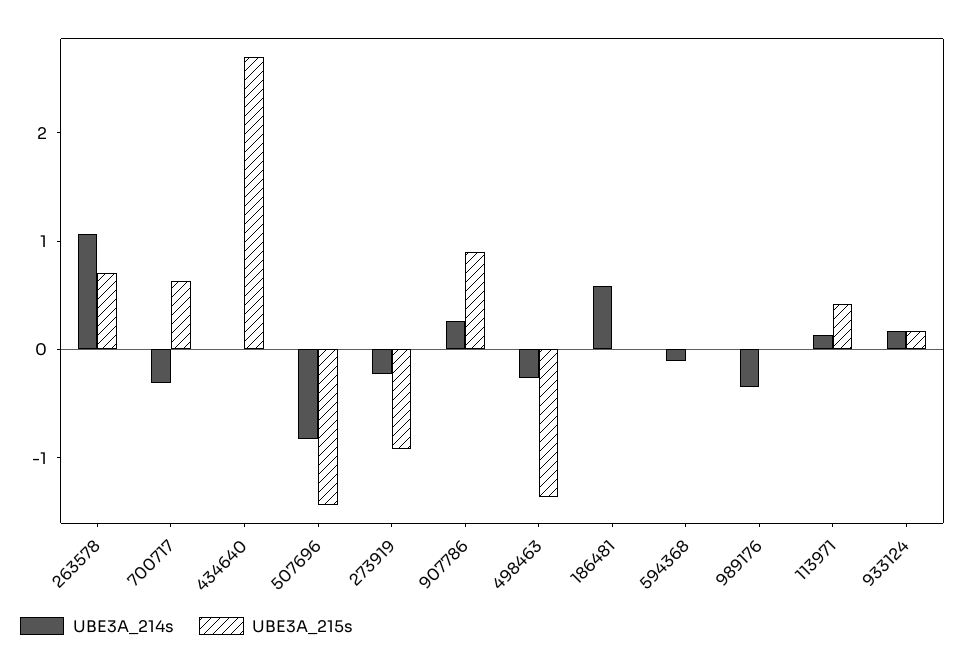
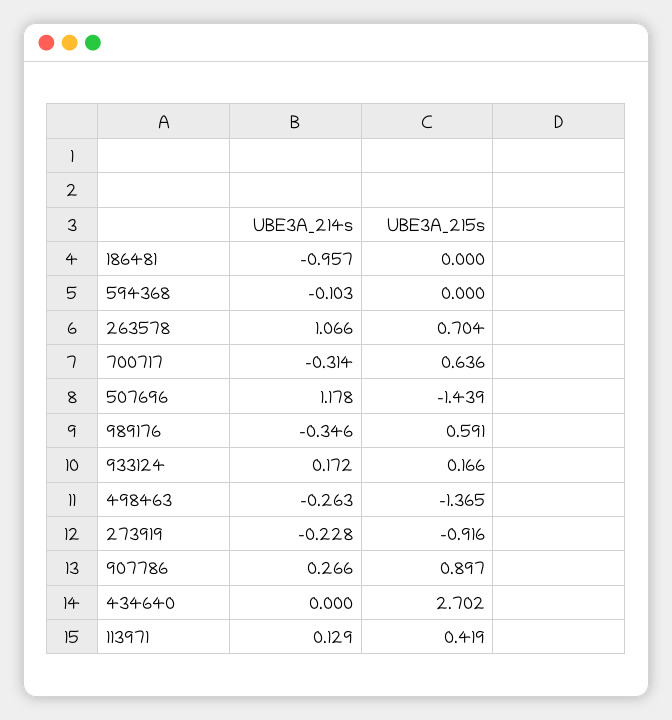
UBE3A_214s, 507696: -0.8 -> 1.178
UBE3A_214s, 186481: 0.6 -> -0.957
UBE3A_215s, 989176: 0 -> 0.591

